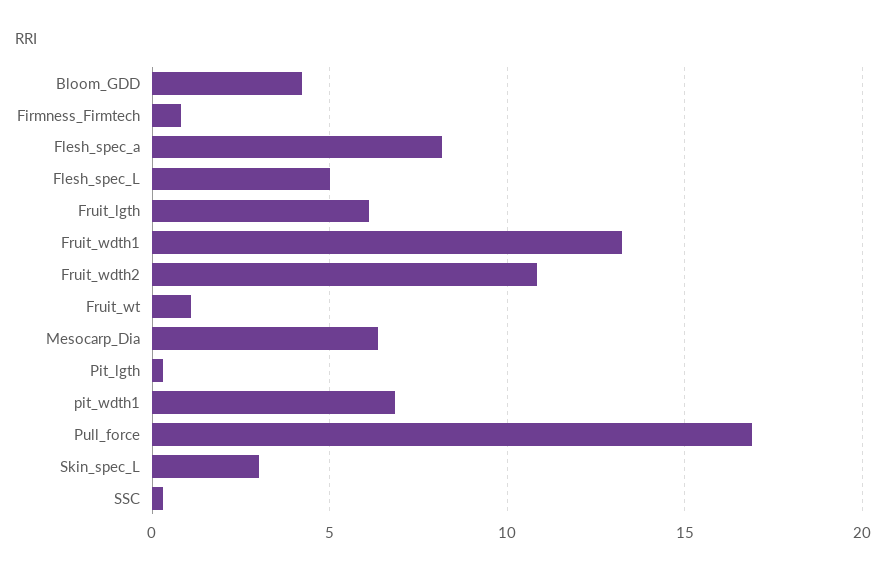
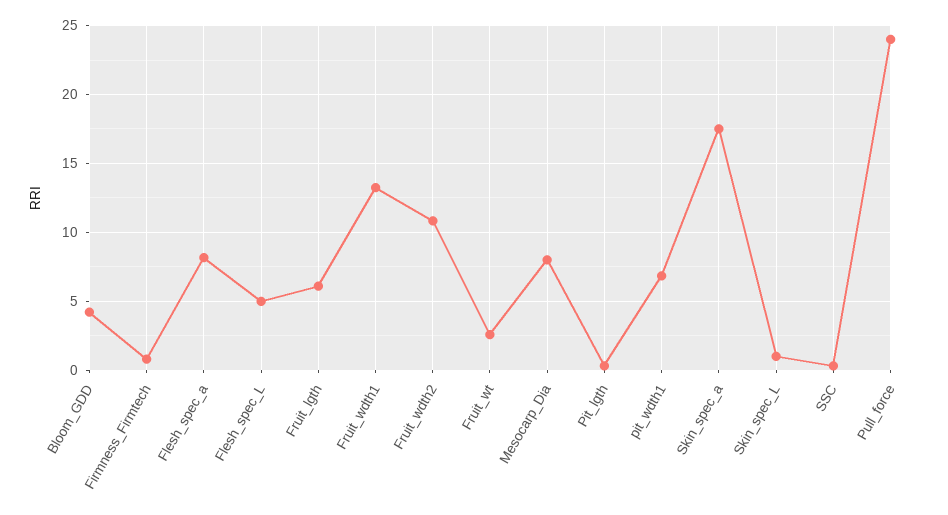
Fruit_wt: 1 -> 2.5
Mesocarp_Dia: 6.5 -> 8
Pull_force: 17 -> 24
Skin_spec_L: 3 -> 1
Skin_spec_a: none -> 17.5

